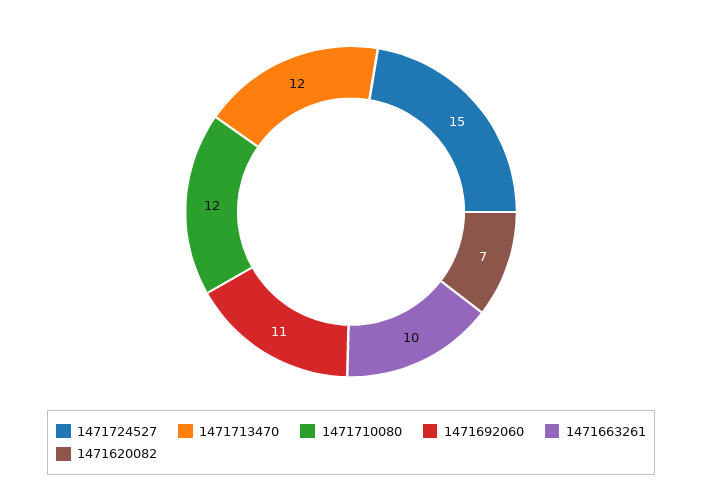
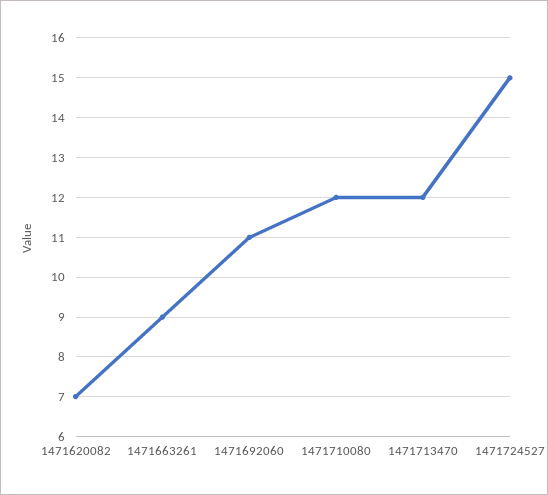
1471663261: 10 -> 9

